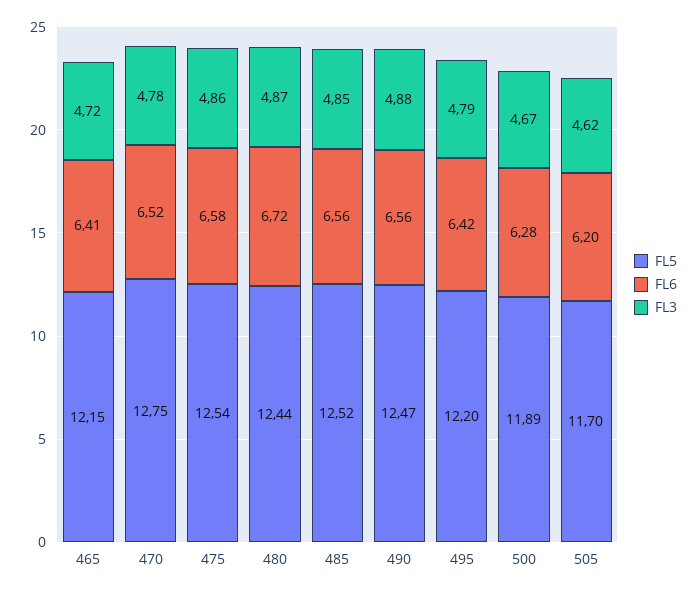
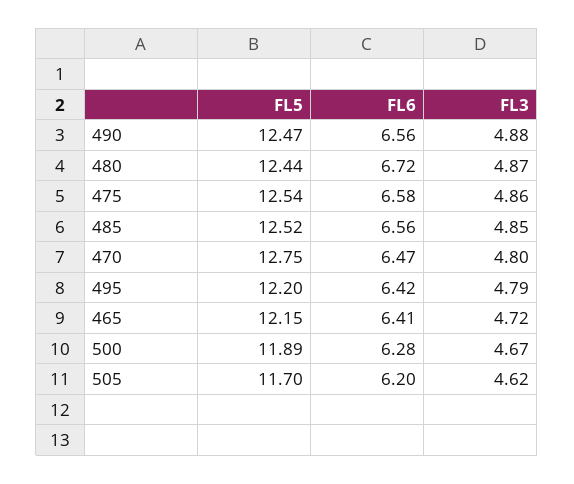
FL6, 470: 6.52 -> 6.47
FL3, 470: 4.78 -> 4.8

